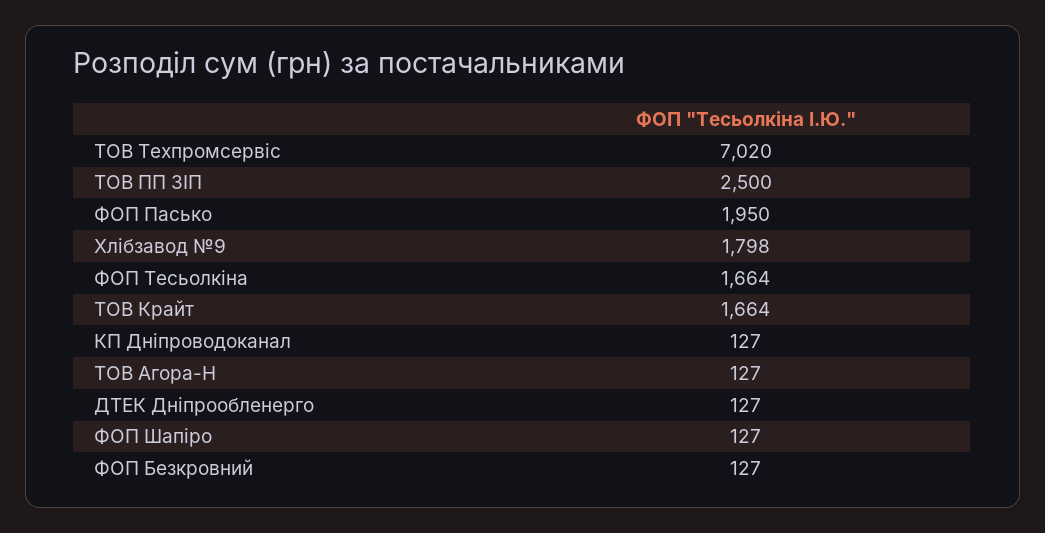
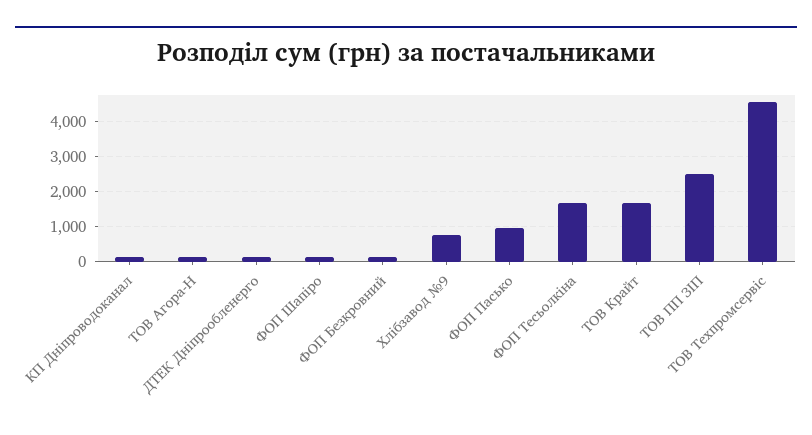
ТОВ Техпромсервіс: 7020 -> 4600
ФОП Пасько: 1950 -> 1000
Хлібзавод №9: 1798 -> 800

